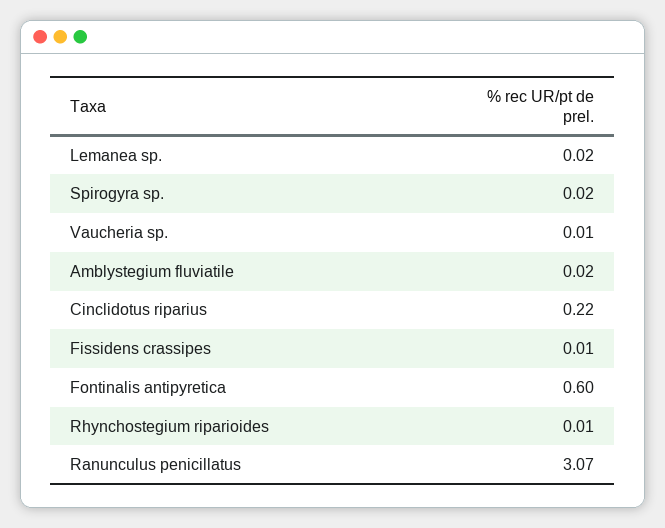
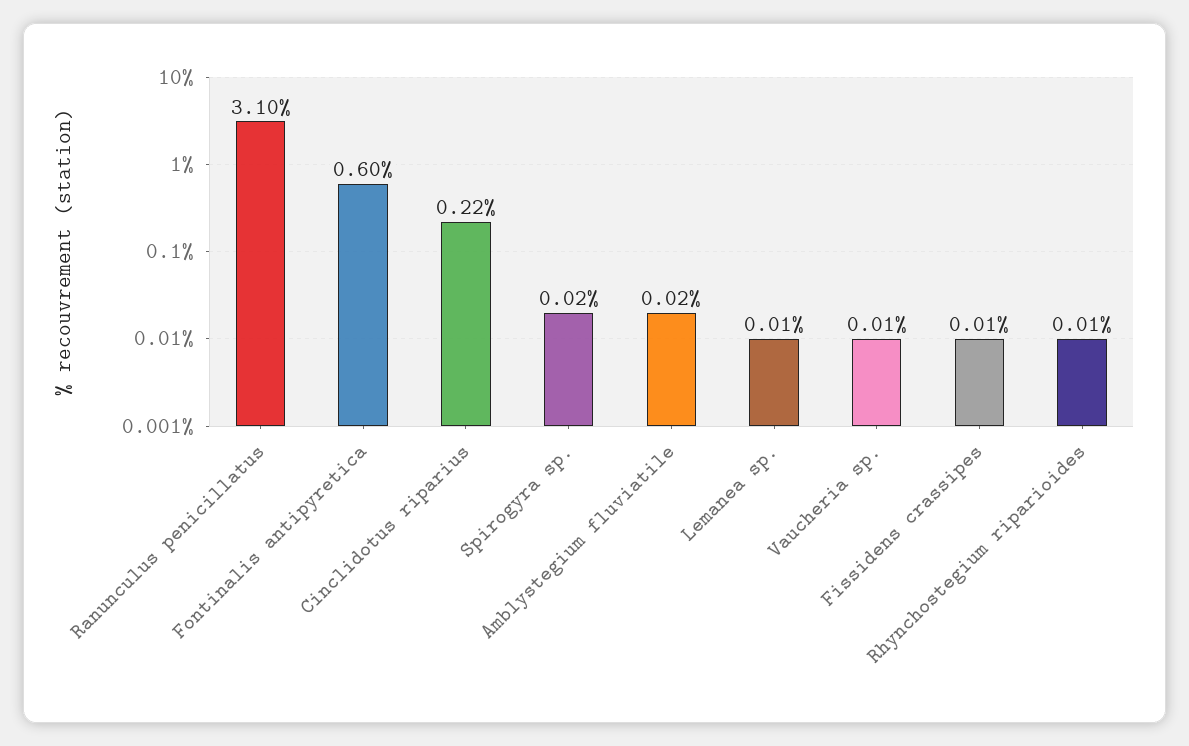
Lemanea sp.: 0.02 -> 0.01
Ranunculus penicillatus: 3.07 -> 3.1

